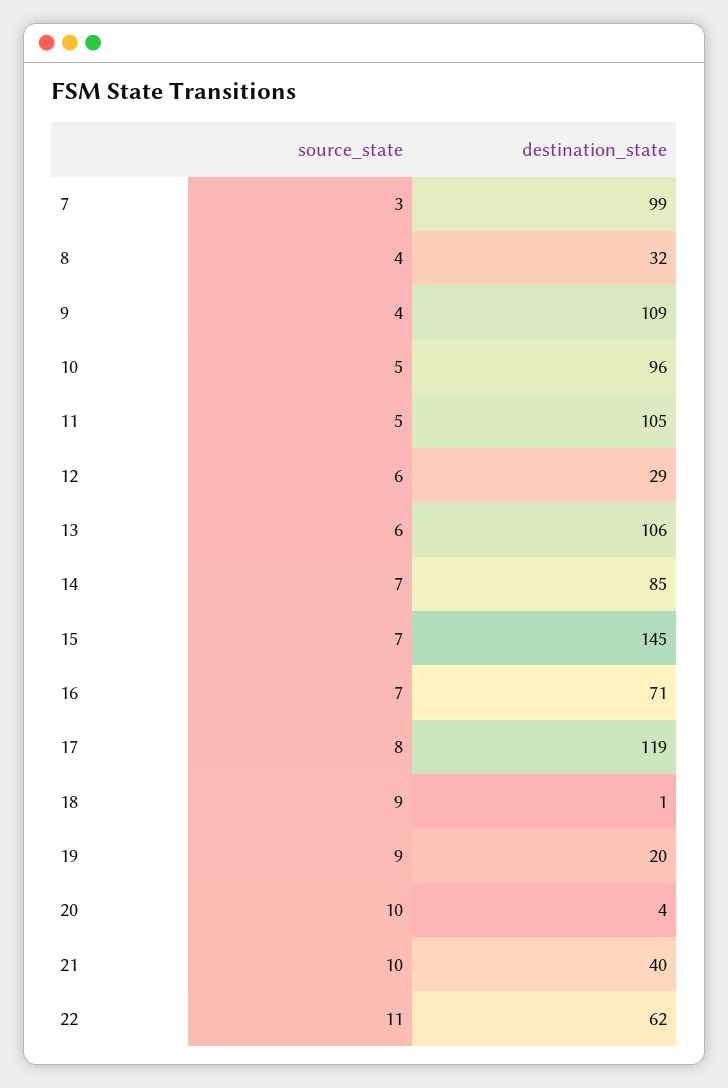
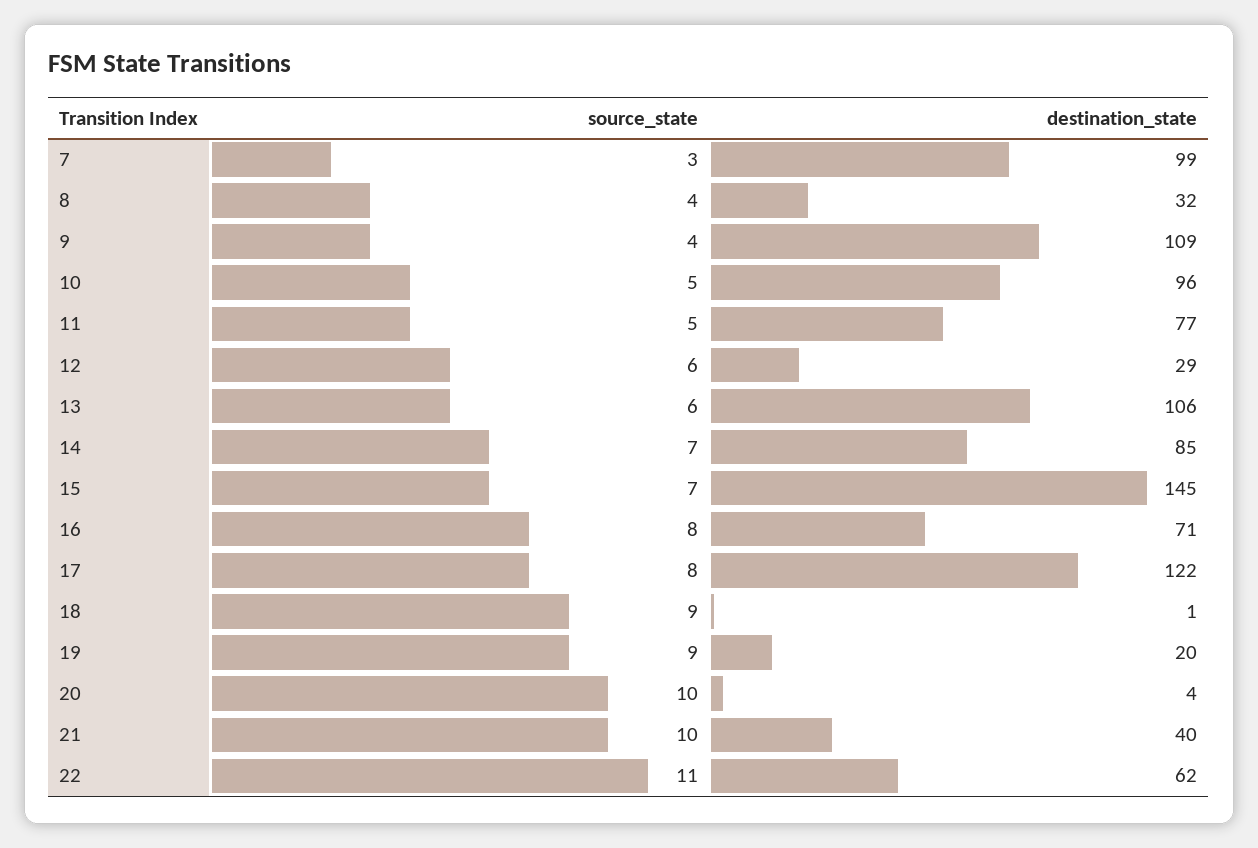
destination_state, 11: 105 -> 77
source_state, 16: 7 -> 8
destination_state, 17: 119 -> 122

